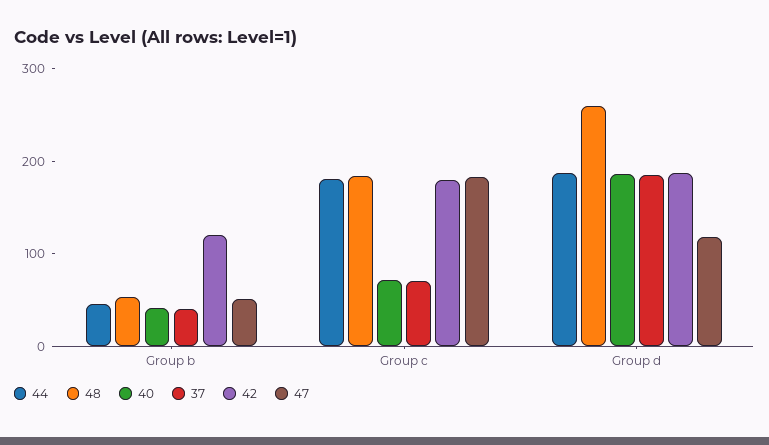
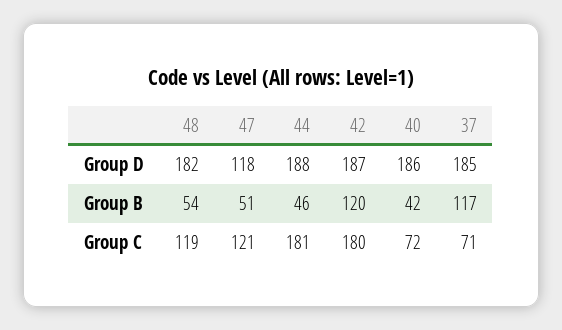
37, Group b: 40 -> 117
48, Group c: 180 -> 119
47, Group c: 180 -> 121
48, Group d: 260 -> 182

